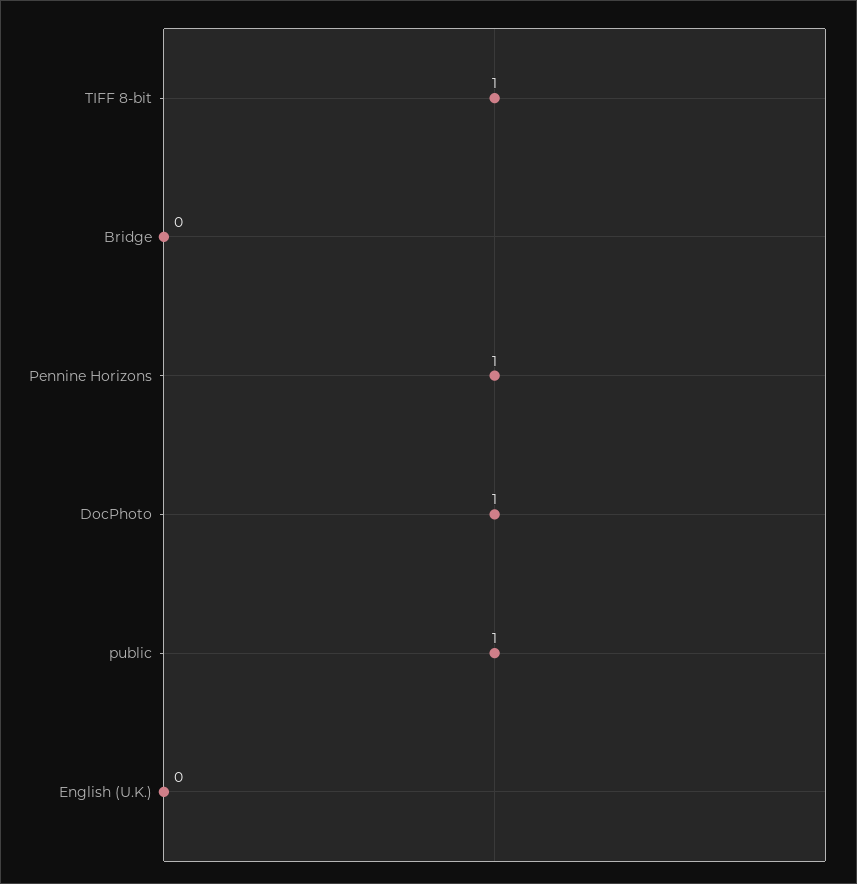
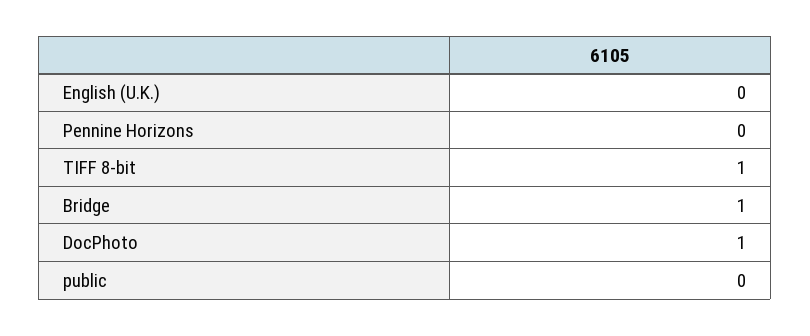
Bridge: 0 -> 1
Pennine Horizons: 1 -> 0
public: 1 -> 0

